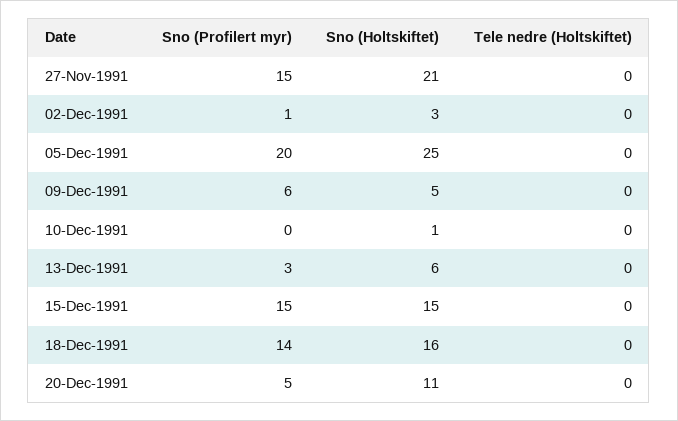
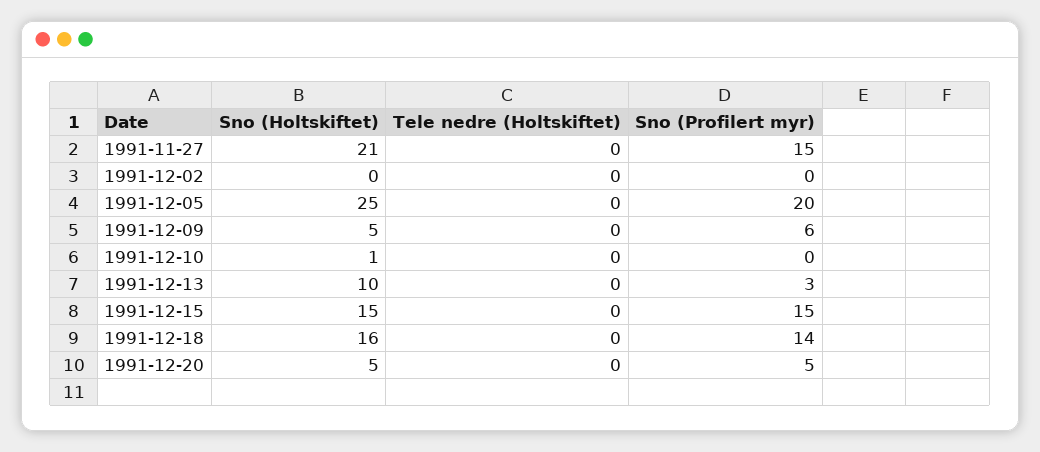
Sno (Profilert myr), 02-Dec-1991: 1 -> 0
Sno (Holtskiftet), 02-Dec-1991: 3 -> 0
Sno (Holtskiftet), 13-Dec-1991: 6 -> 10
Sno (Holtskiftet), 20-Dec-1991: 11 -> 5

